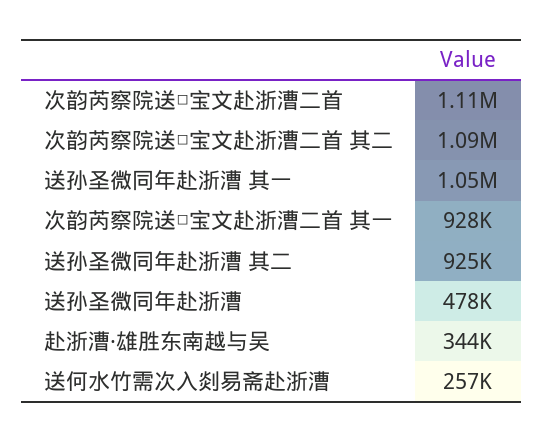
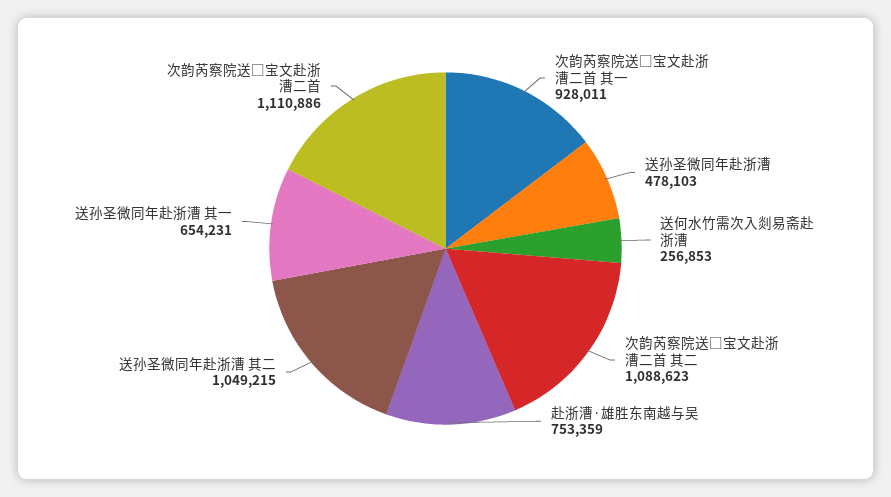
送孙圣微同年赴浙漕 其一: 1050000 -> 654231
送孙圣微同年赴浙漕 其二: 925000 -> 1049215
赴浙漕·雄胜东南越与吴: 344000 -> 753359

